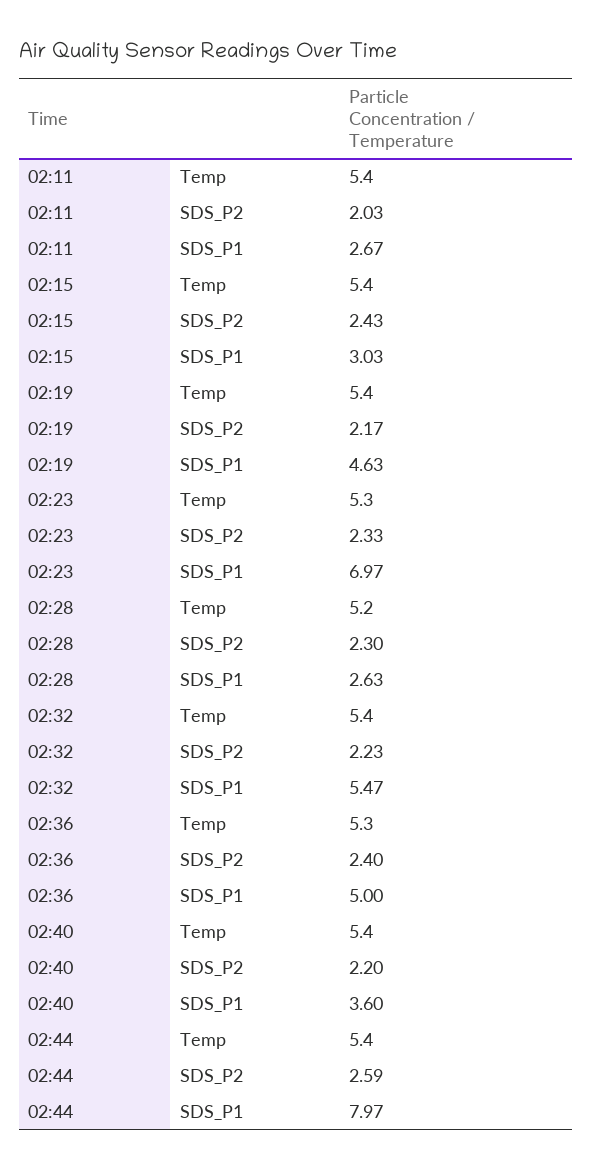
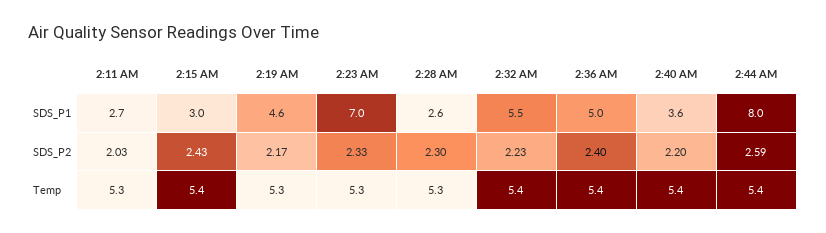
02:11, Temp: 5.4 -> 5.3
02:19, Temp: 5.4 -> 5.3
02:28, Temp: 5.2 -> 5.3
02:36, Temp: 5.3 -> 5.4

